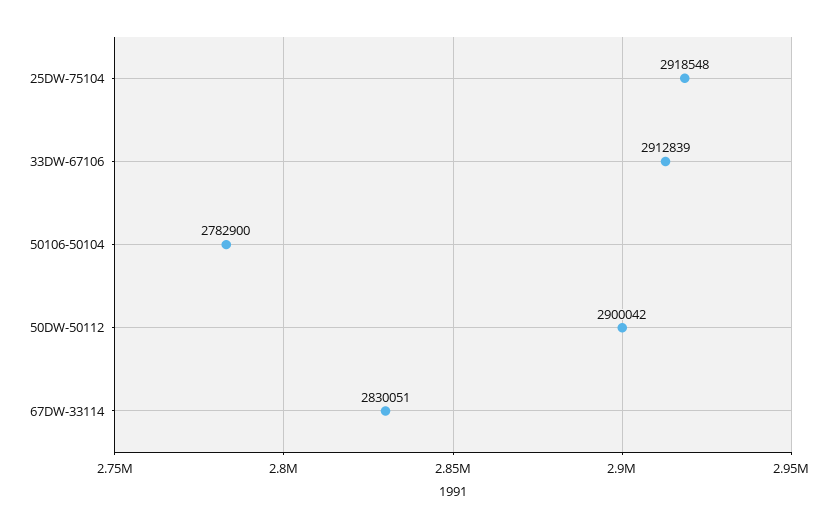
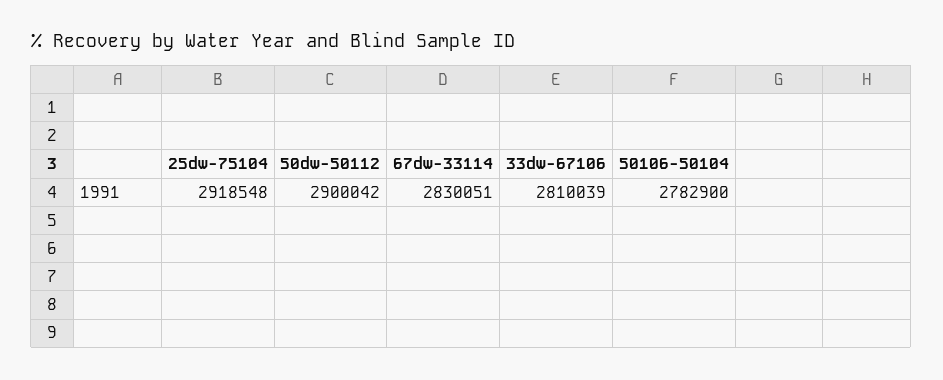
33DW-67106: 2912839 -> 2810039

